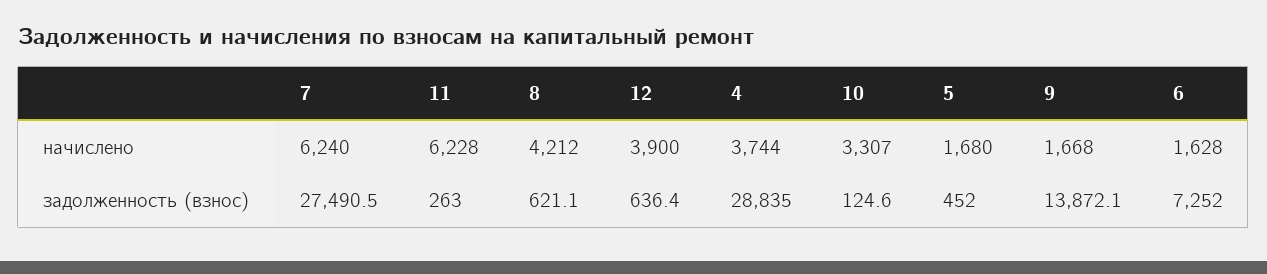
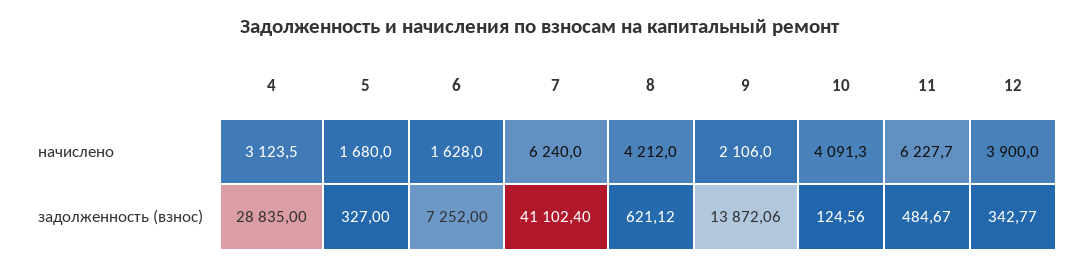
4, начислено: 3744 -> 3123.5
10, начислено: 3307 -> 4091.3
9, начислено: 1668 -> 2106
7, задолженность (взнос): 27490.5 -> 41102.4
11, задолженность (взнос): 263 -> 484.67
12, задолженность (взнос): 636.4 -> 342.77
5, задолженность (взнос): 452 -> 327

